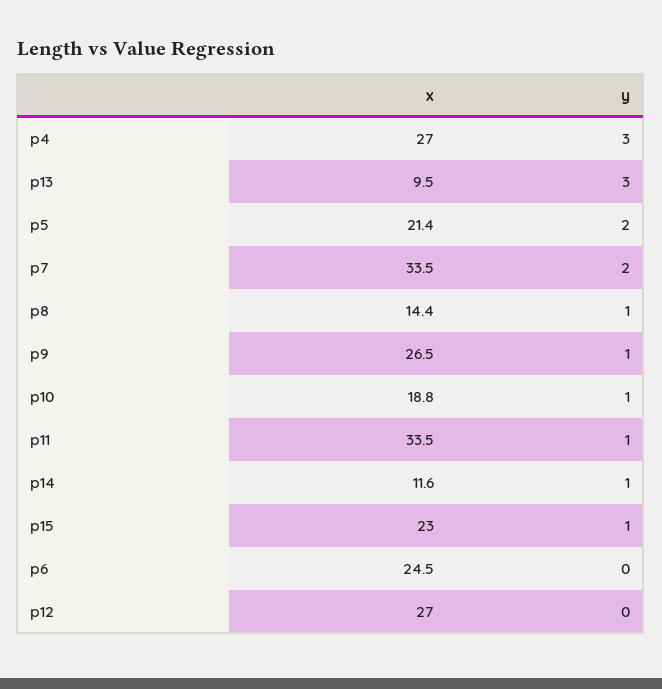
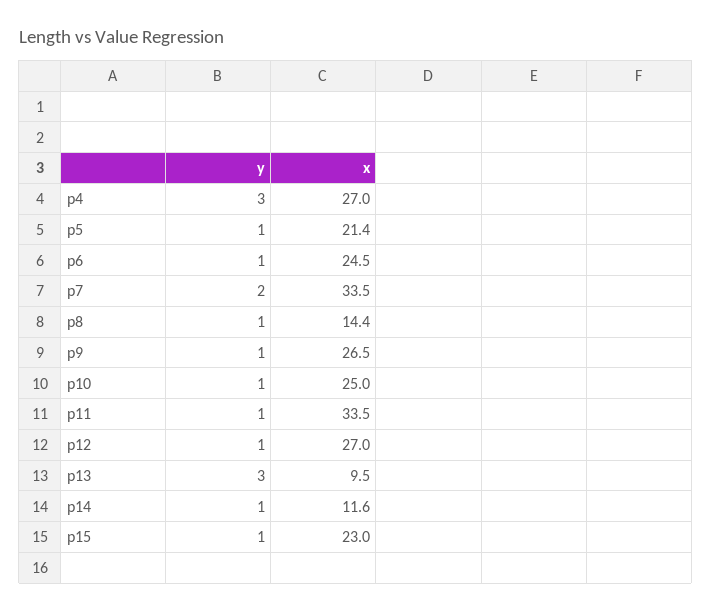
y, p5: 2 -> 1
x, p10: 18.8 -> 25
y, p6: 0 -> 1
y, p12: 0 -> 1

